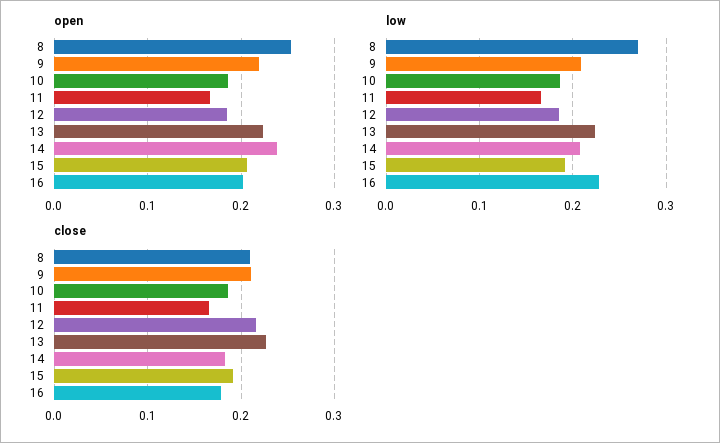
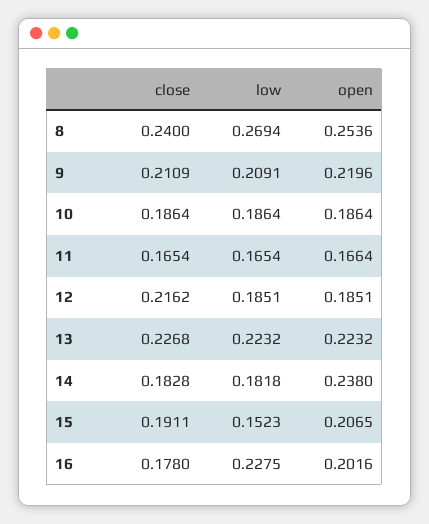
low, 14: 0.21 -> 0.1818
low, 15: 0.19 -> 0.1523
close, 8: 0.21 -> 0.24

